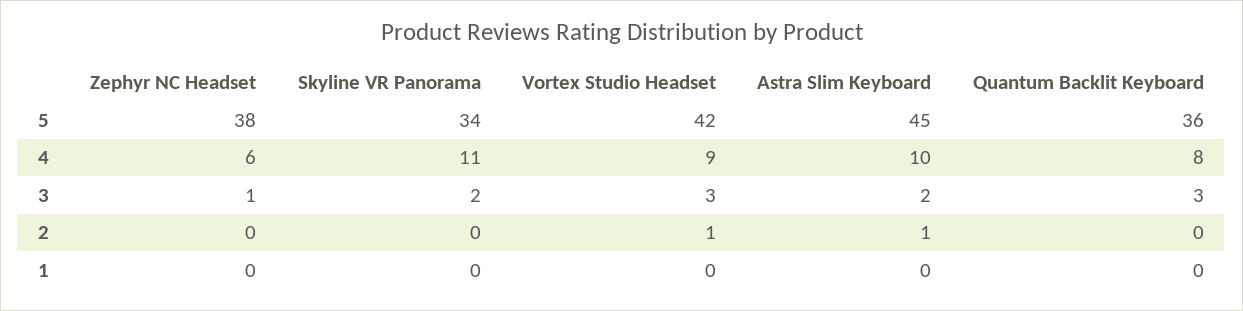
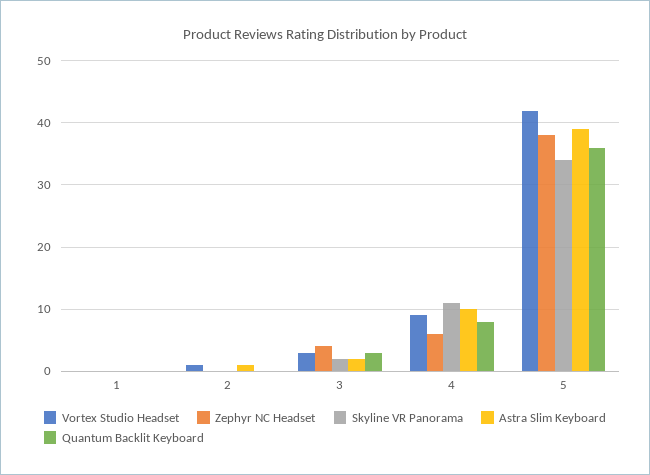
Astra Slim Keyboard, 5: 45 -> 39
Zephyr NC Headset, 3: 1 -> 4

